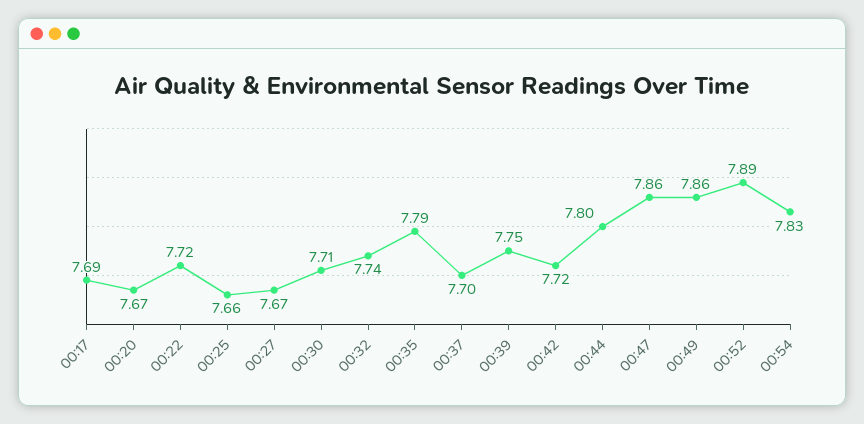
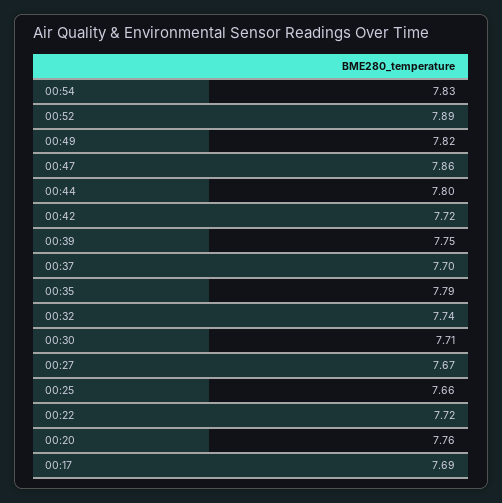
00:20: 7.67 -> 7.76
00:49: 7.86 -> 7.82

